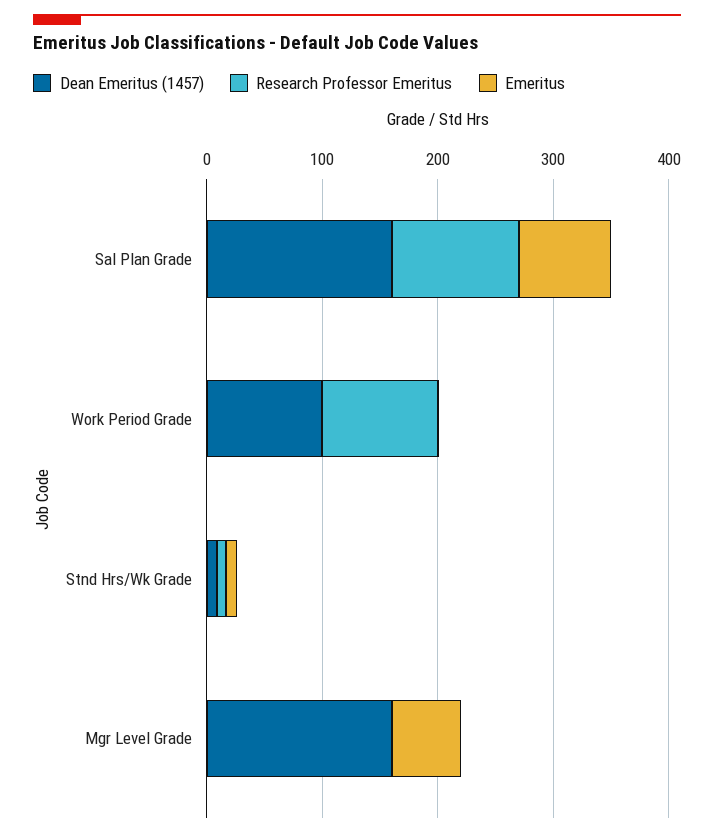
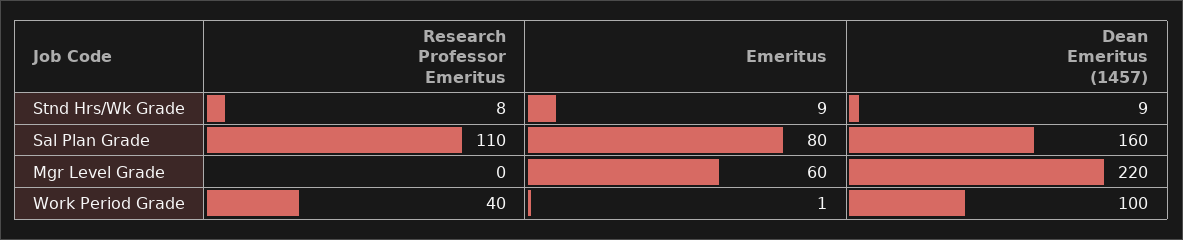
Research Professor Emeritus, Work Period Grade: 100 -> 40
Dean Emeritus (1457), Mgr Level Grade: 160 -> 220

